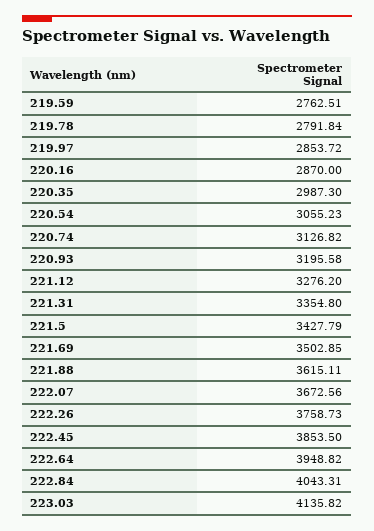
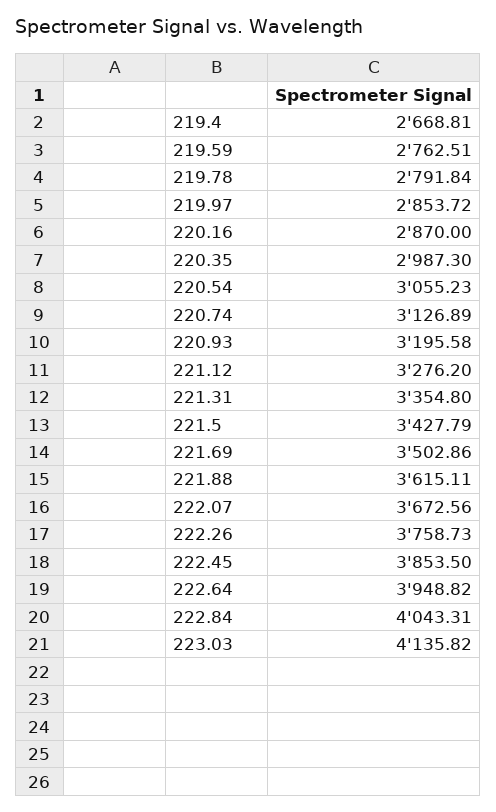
220.74: 3126.82 -> 3126.89
221.69: 3502.85 -> 3502.86
219.4: none -> 2668.81

